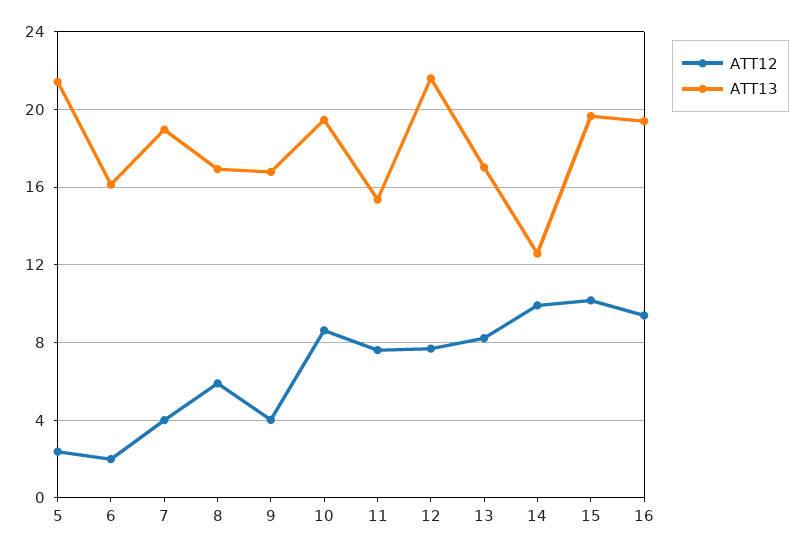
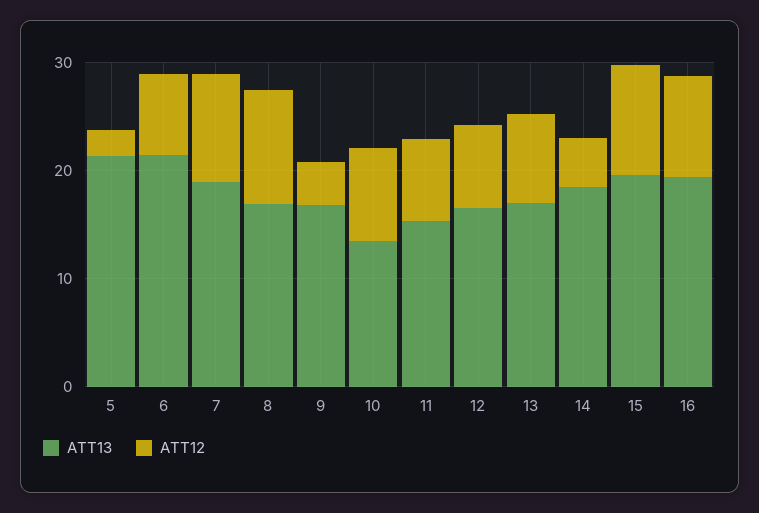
ATT12, 6: 2 -> 8
ATT13, 6: 16 -> 22
ATT12, 7: 4 -> 10
ATT12, 8: 6 -> 10
ATT13, 10: 19.5 -> 14
ATT13, 12: 21.5 -> 16
ATT12, 14: 10 -> 4
ATT13, 14: 12.5 -> 18

